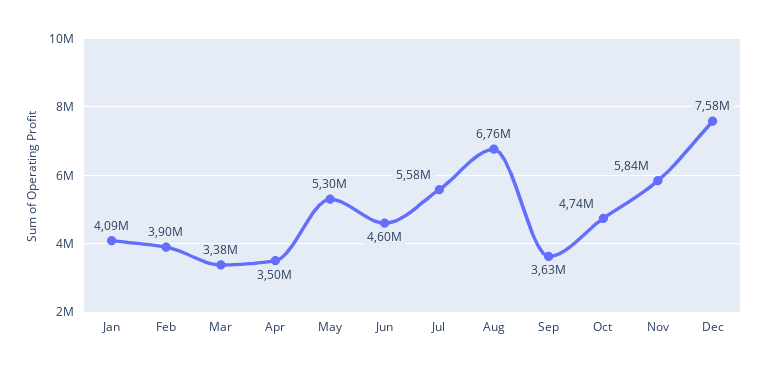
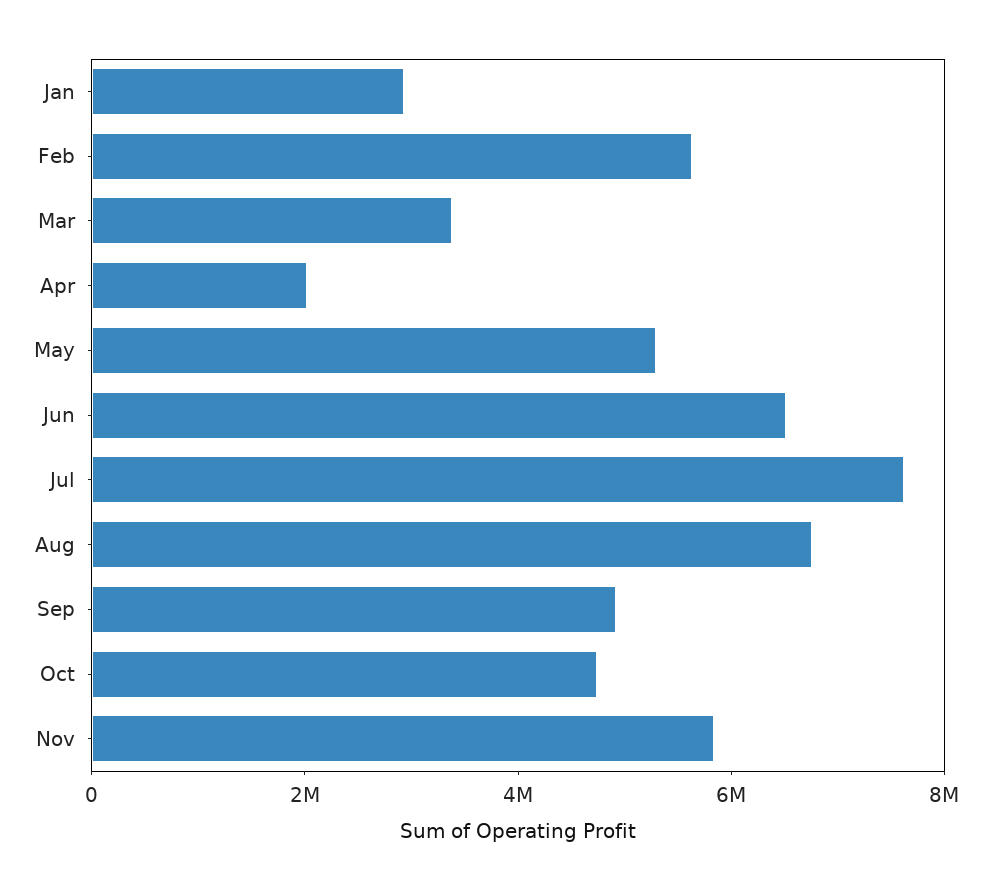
Jan: 4090000 -> 3000000
Feb: 3900000 -> 5500000
Apr: 3500000 -> 2000000
Jun: 4600000 -> 6500000
Jul: 5580000 -> 7500000
Sep: 3630000 -> 5000000
Dec: 7580000 -> none

